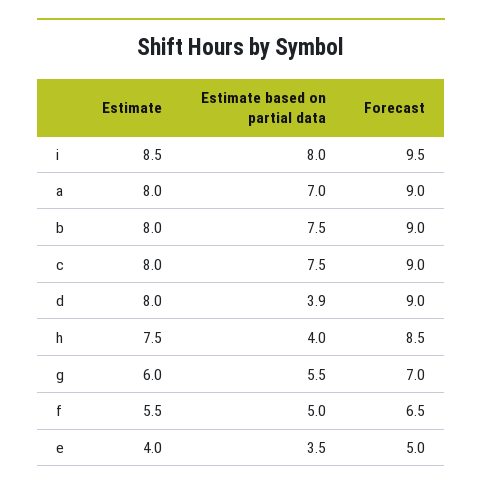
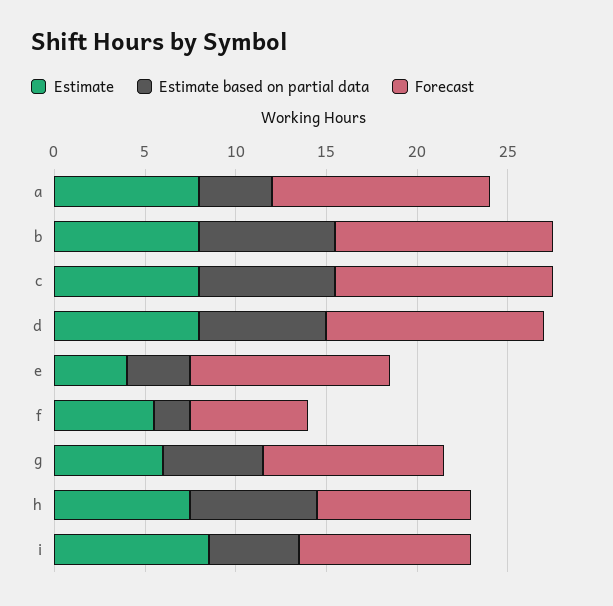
Estimate based on partial data, i: 8 -> 5
Estimate based on partial data, a: 7 -> 4
Forecast, a: 9 -> 12
Forecast, b: 9 -> 12
Forecast, c: 9 -> 12
Estimate based on partial data, d: 3.9 -> 7
Forecast, d: 9 -> 12
Estimate based on partial data, h: 4 -> 7
Forecast, g: 7 -> 10
Estimate based on partial data, f: 5 -> 2
Forecast, e: 5 -> 11

